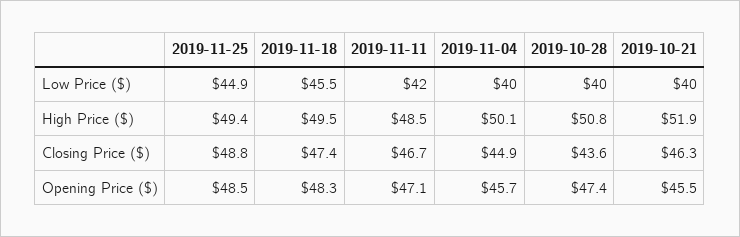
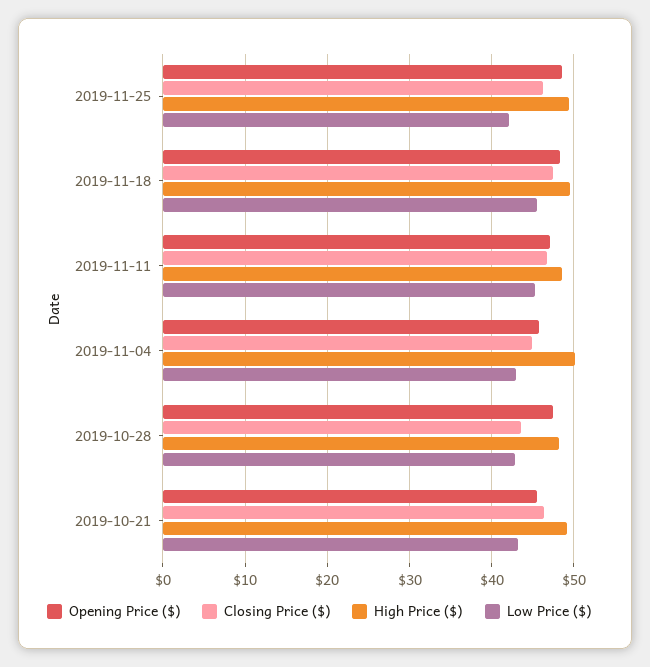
Low Price ($), 2019-11-25: 44.9 -> 42
Low Price ($), 2019-11-11: 42 -> 45
Low Price ($), 2019-11-04: 40 -> 43
Low Price ($), 2019-10-28: 40 -> 43
Low Price ($), 2019-10-21: 40 -> 43
High Price ($), 2019-10-28: 50.8 -> 48
High Price ($), 2019-10-21: 51.9 -> 49
Closing Price ($), 2019-11-25: 48.8 -> 46

